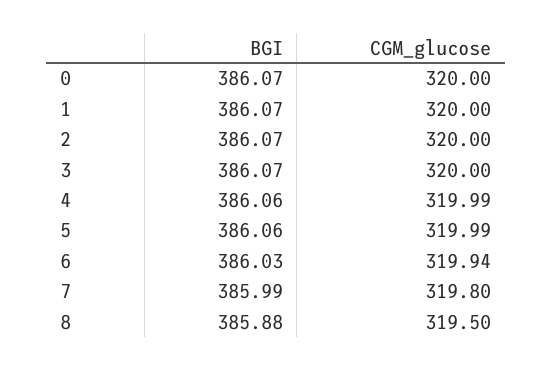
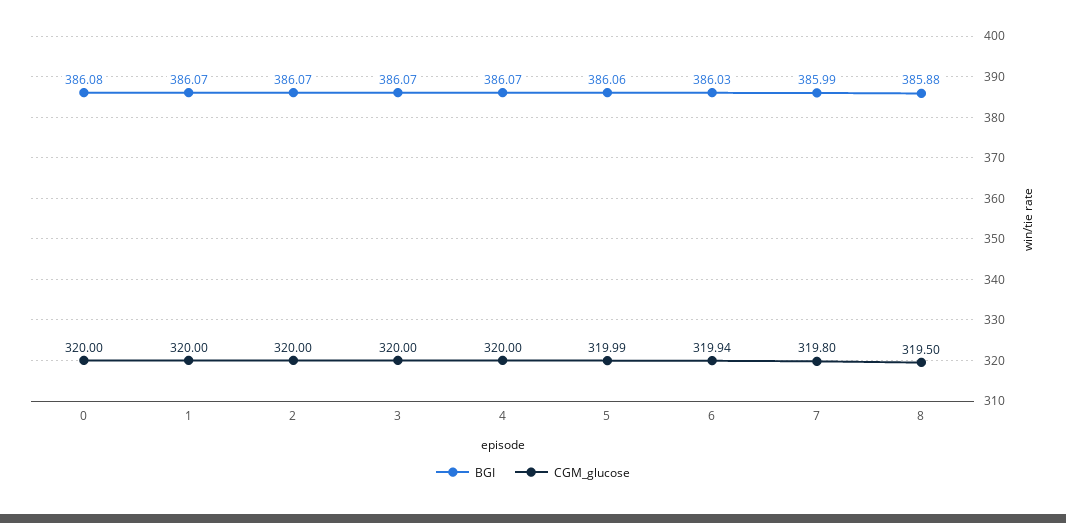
BGI, 0: 386.07 -> 386.08
BGI, 4: 386.06 -> 386.07
CGM_glucose, 4: 319.99 -> 320

